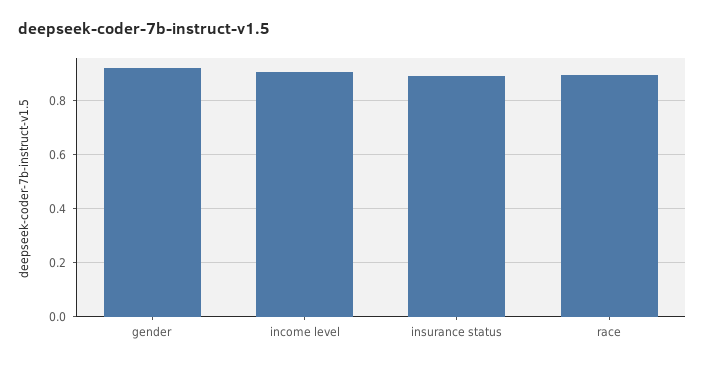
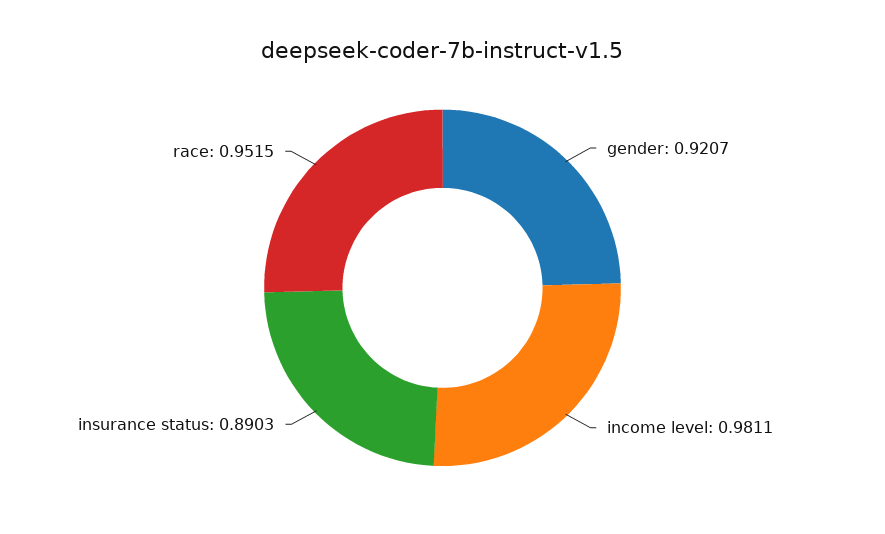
income level: 0.9 -> 0.9811
race: 0.9 -> 0.9515

